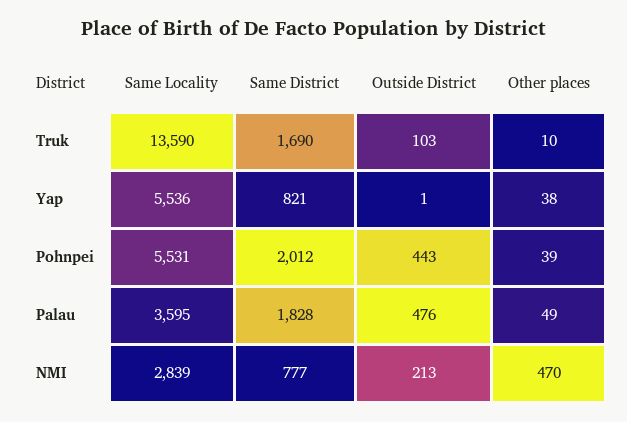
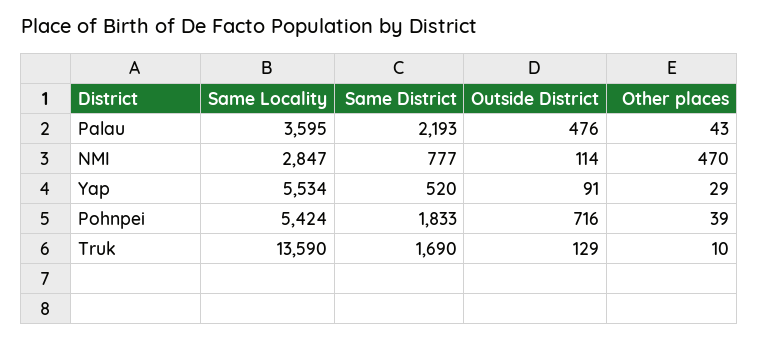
Outside District, Truk: 103 -> 129
Same Locality, Yap: 5536 -> 5534
Same District, Yap: 821 -> 520
Outside District, Yap: 1 -> 91
Other places, Yap: 38 -> 29
Same Locality, Pohnpei: 5531 -> 5424
Same District, Pohnpei: 2012 -> 1833
Outside District, Pohnpei: 443 -> 716
Same District, Palau: 1828 -> 2193
Other places, Palau: 49 -> 43
Same Locality, NMI: 2839 -> 2847
Outside District, NMI: 213 -> 114

